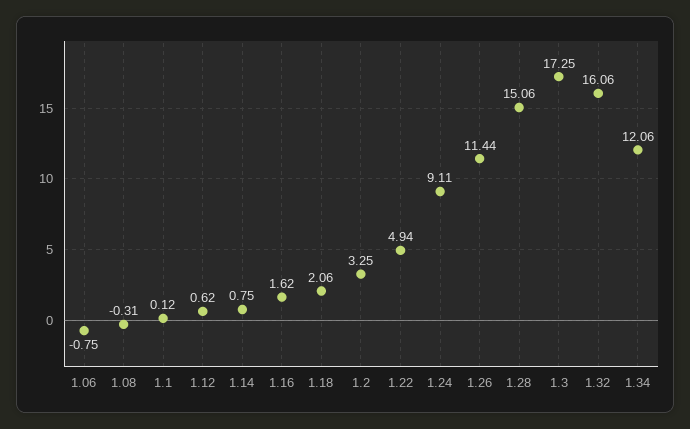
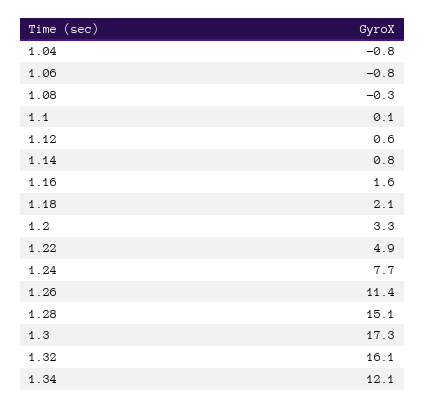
1.24: 9.11 -> 7.7
1.04: none -> -0.8

